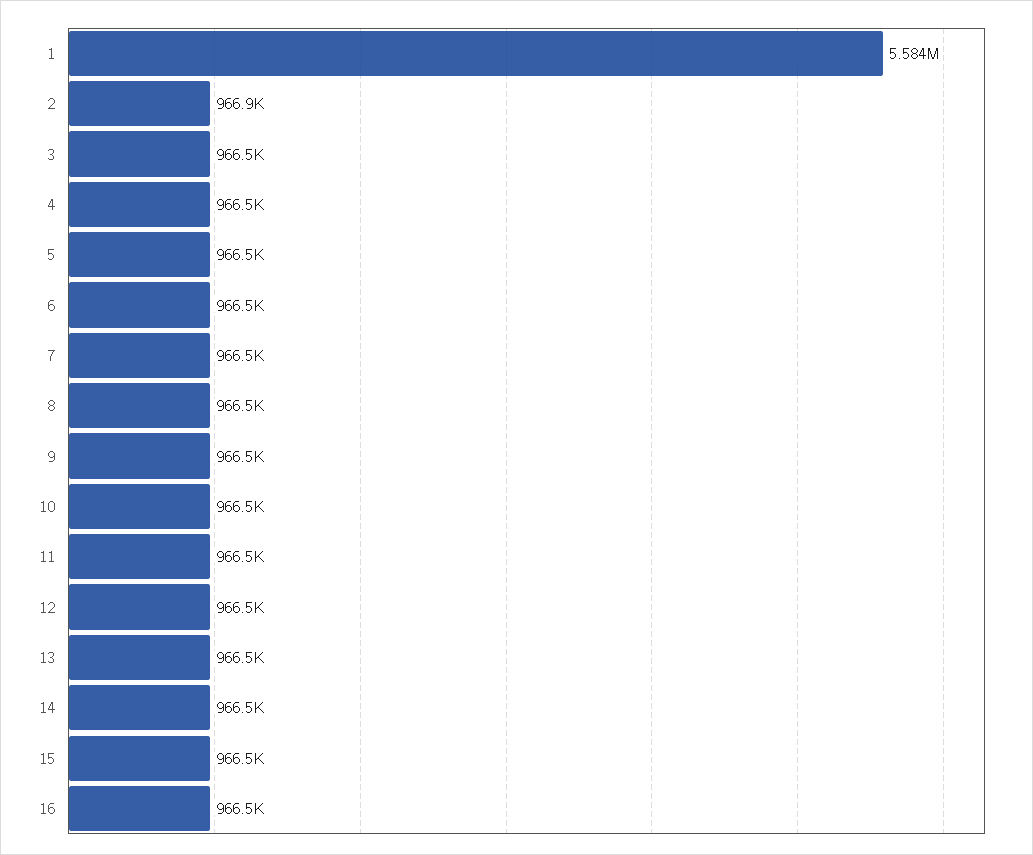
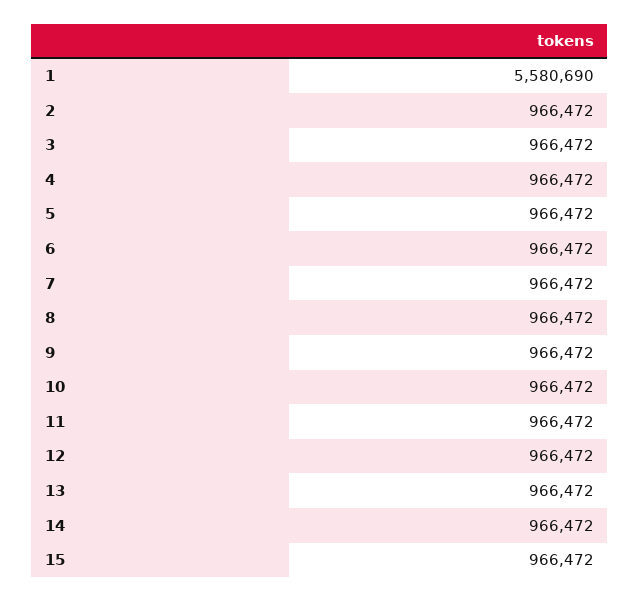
1: 5584000 -> 5580690
2: 966900 -> 966472
16: 966500 -> none

